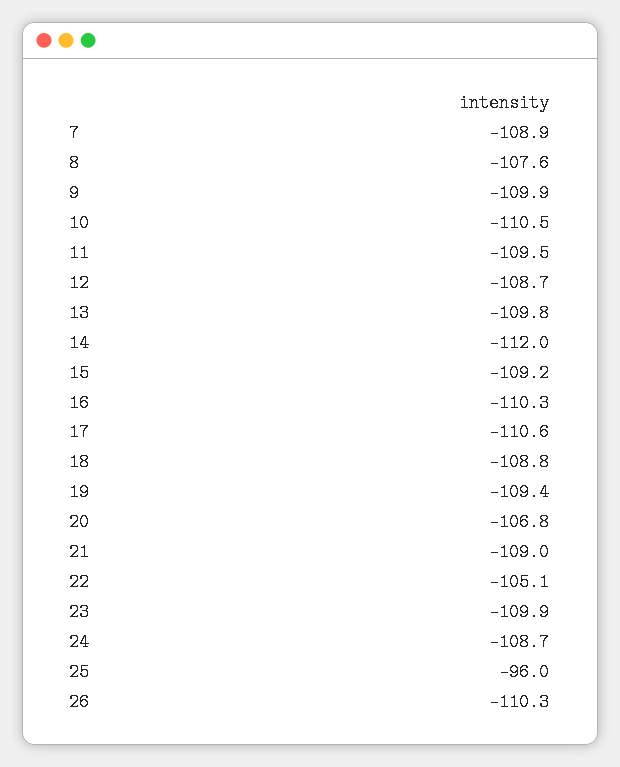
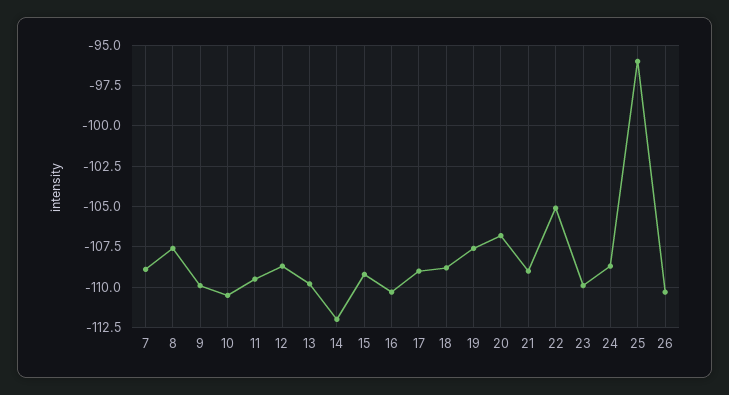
17: -110.6 -> -109
19: -109.4 -> -107.5

